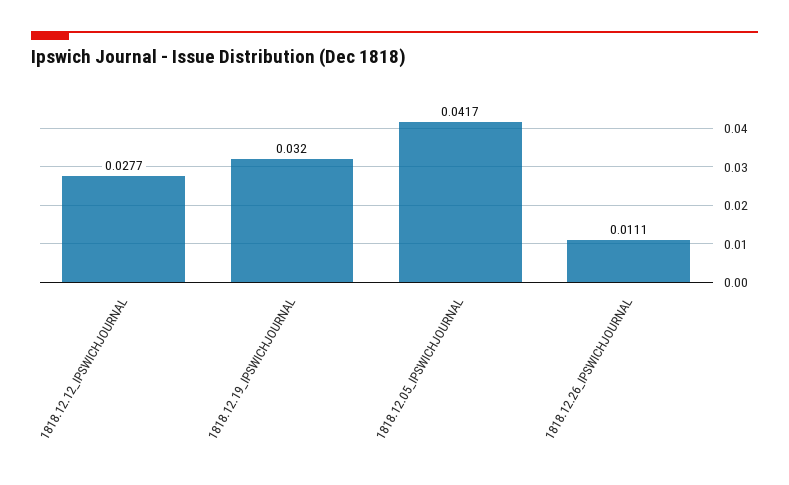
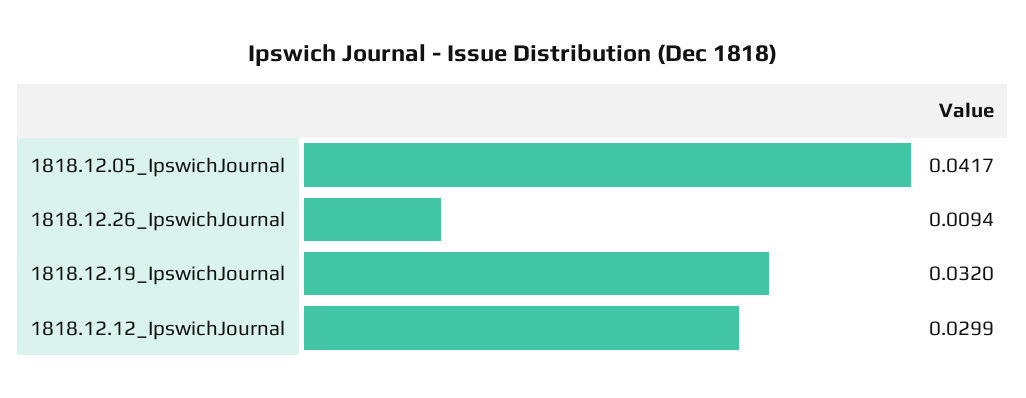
1818.12.12_IPSWICHJOURNAL: 0.0277 -> 0.0299
1818.12.26_IPSWICHJOURNAL: 0.0111 -> 0.0094

